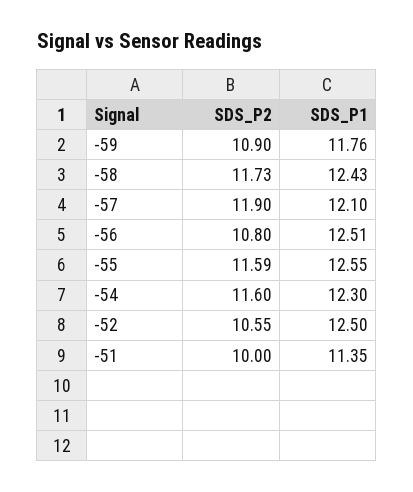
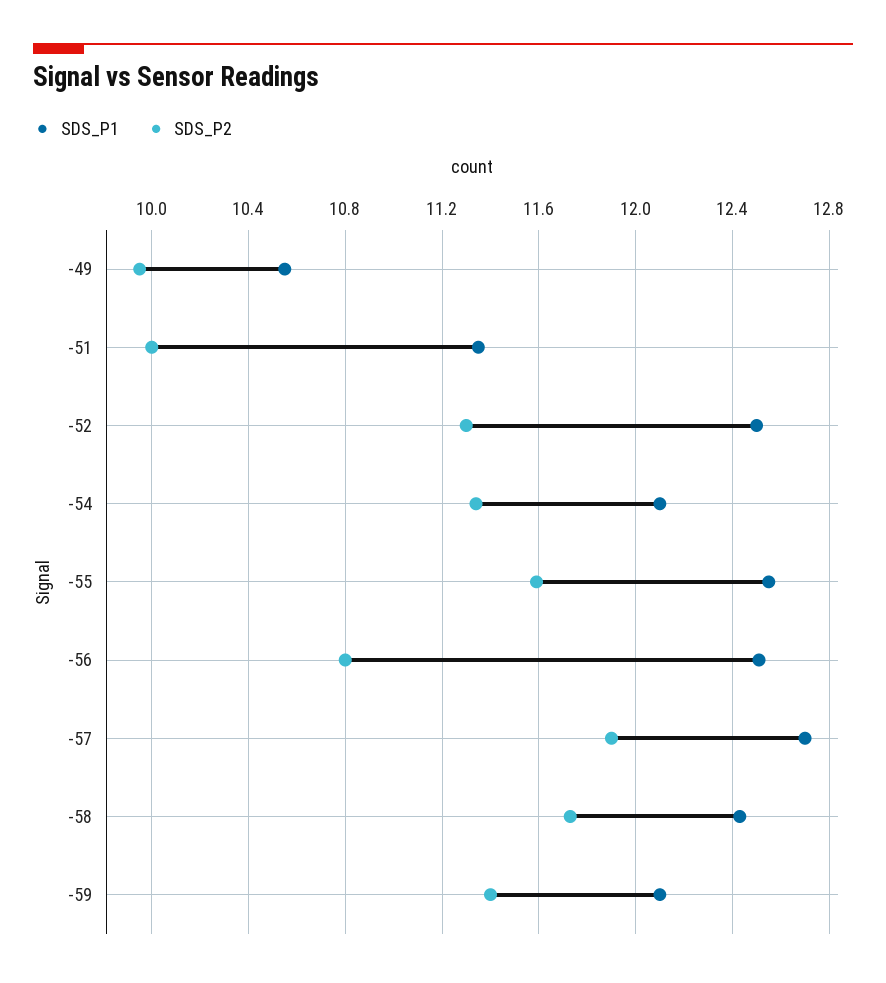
SDS_P2, -59: 10.9 -> 11.4
SDS_P1, -59: 11.76 -> 12.1
SDS_P1, -57: 12.1 -> 12.7
SDS_P2, -54: 11.6 -> 11.35
SDS_P1, -54: 12.3 -> 12.1
SDS_P2, -52: 10.55 -> 11.3
SDS_P1, -49: none -> 10.55
SDS_P2, -49: none -> 9.95

